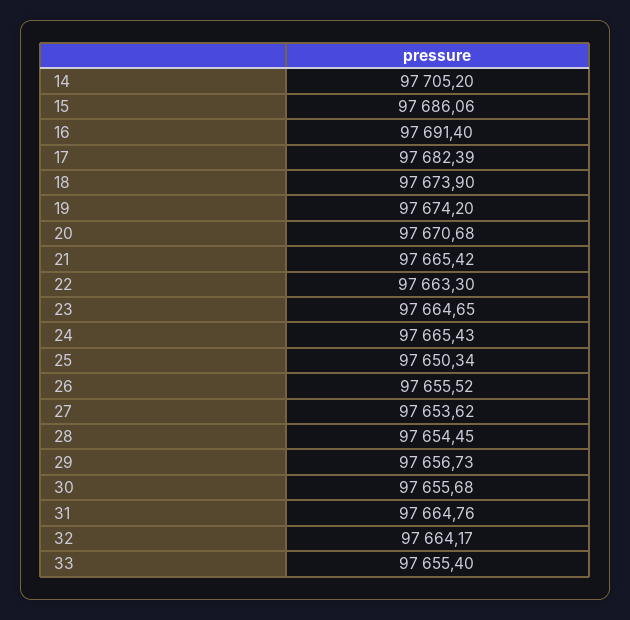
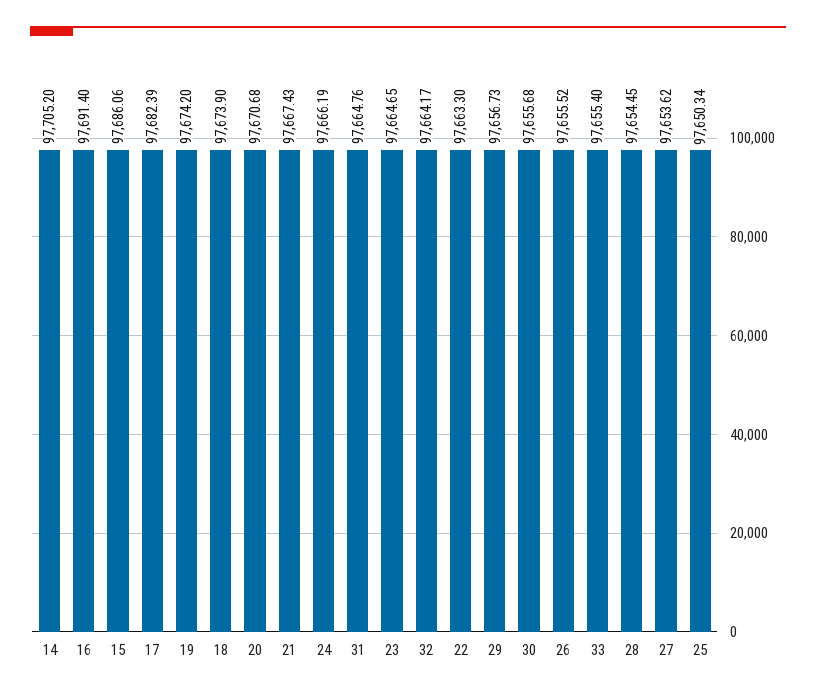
21: 97665.42 -> 97667.43
24: 97665.43 -> 97666.19

